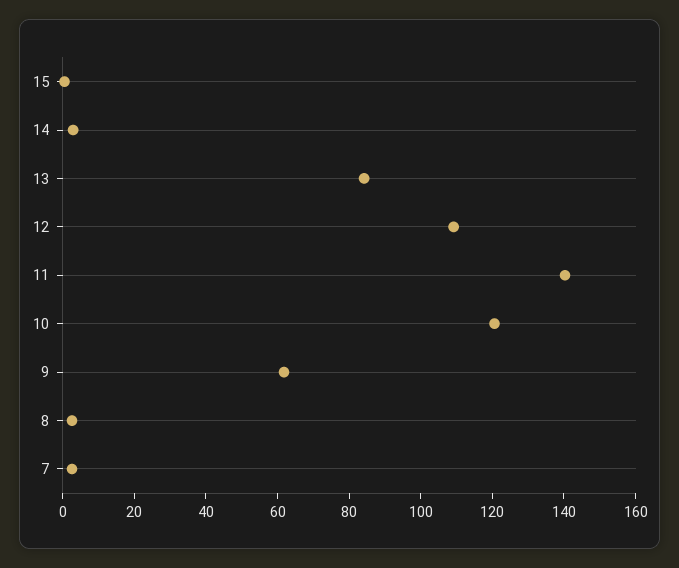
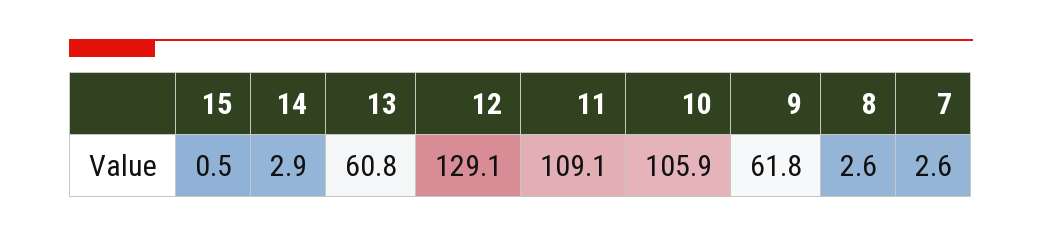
13: 85 -> 60.8
12: 110 -> 129.1
11: 140 -> 109.1
10: 120 -> 105.9

